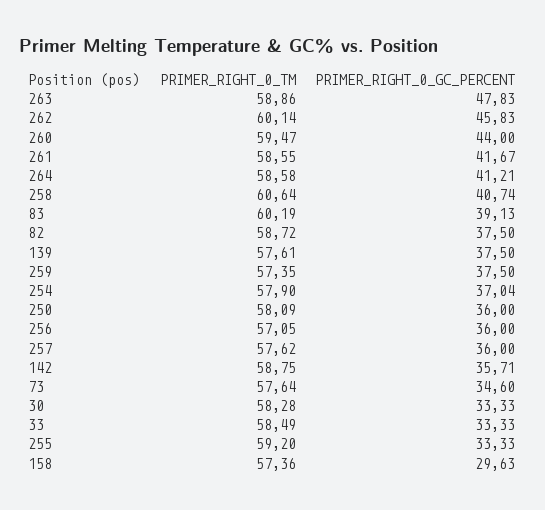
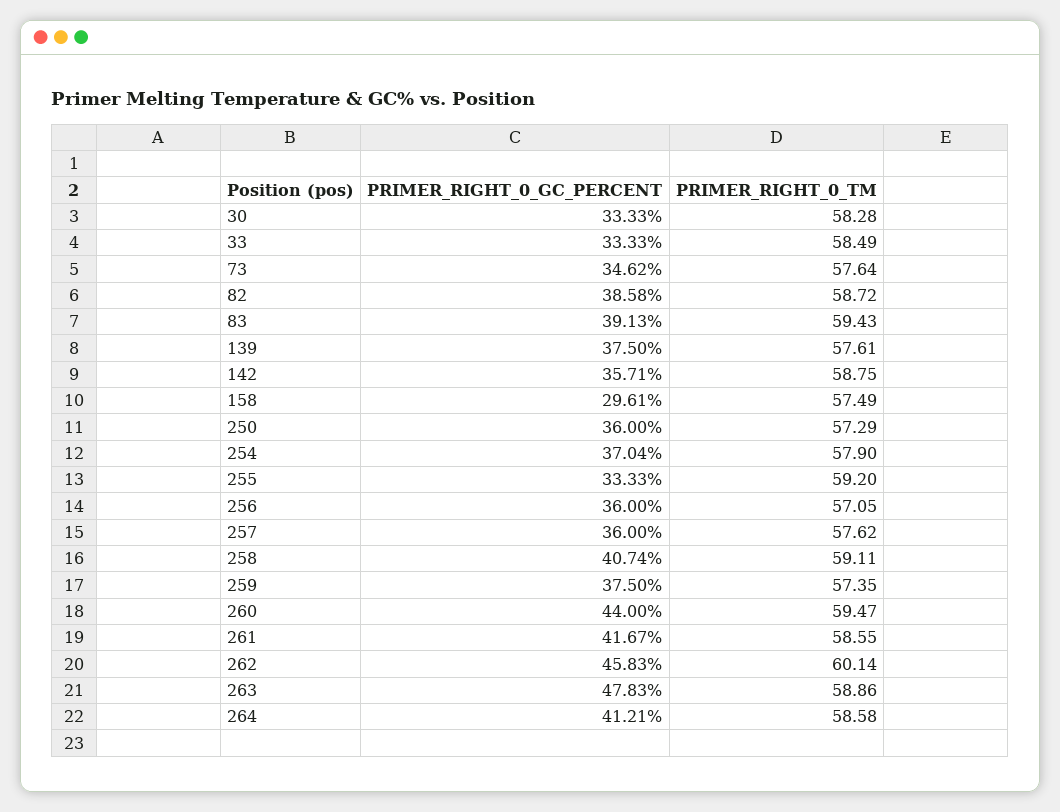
PRIMER_RIGHT_0_TM, 258: 60.64 -> 59.11
PRIMER_RIGHT_0_TM, 83: 60.19 -> 59.43
PRIMER_RIGHT_0_GC_PERCENT, 82: 37.5 -> 38.58
PRIMER_RIGHT_0_TM, 250: 58.09 -> 57.29
PRIMER_RIGHT_0_GC_PERCENT, 73: 34.6 -> 34.62
PRIMER_RIGHT_0_TM, 158: 57.36 -> 57.49
PRIMER_RIGHT_0_GC_PERCENT, 158: 29.63 -> 29.61

